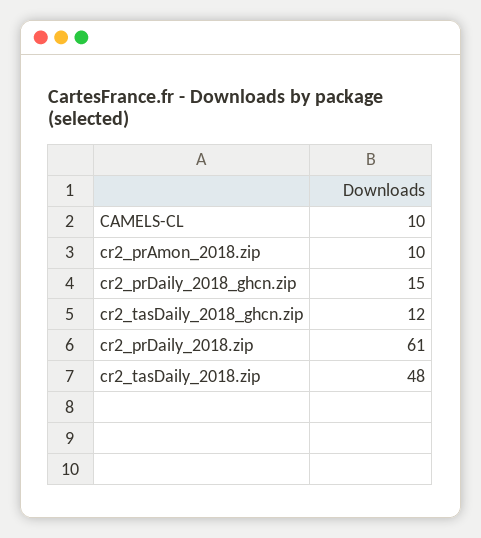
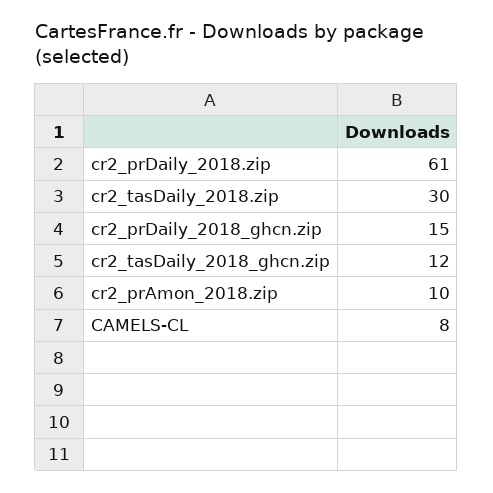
CAMELS-CL: 10 -> 8
cr2_tasDaily_2018.zip: 48 -> 30

